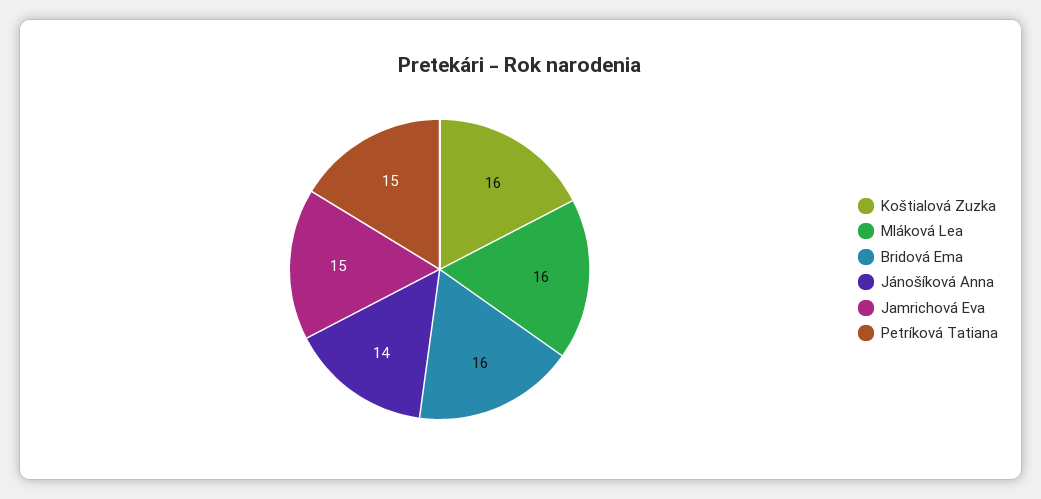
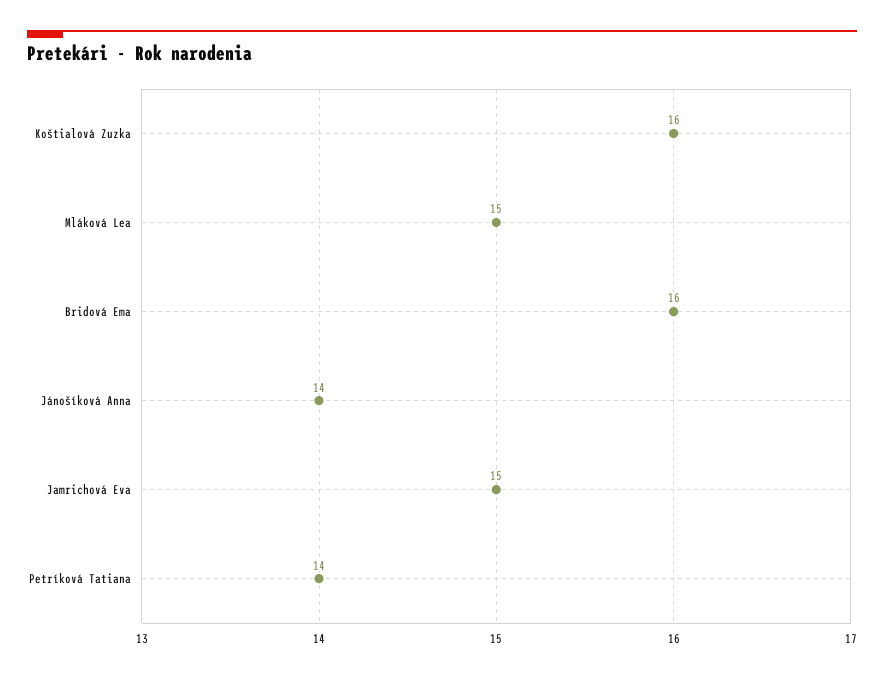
Mláková Lea: 16 -> 15
Petríková Tatiana: 15 -> 14

